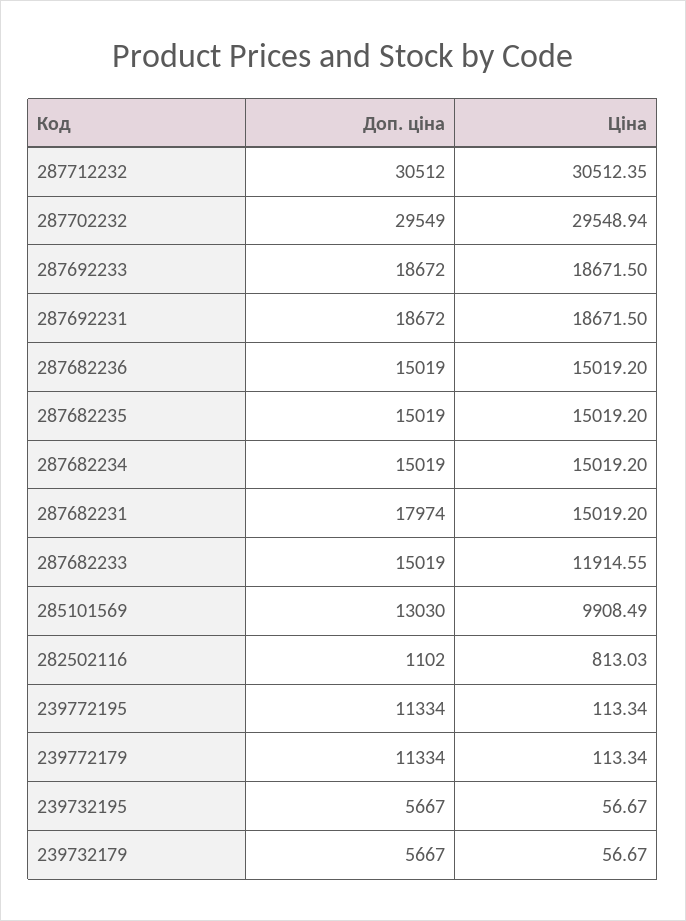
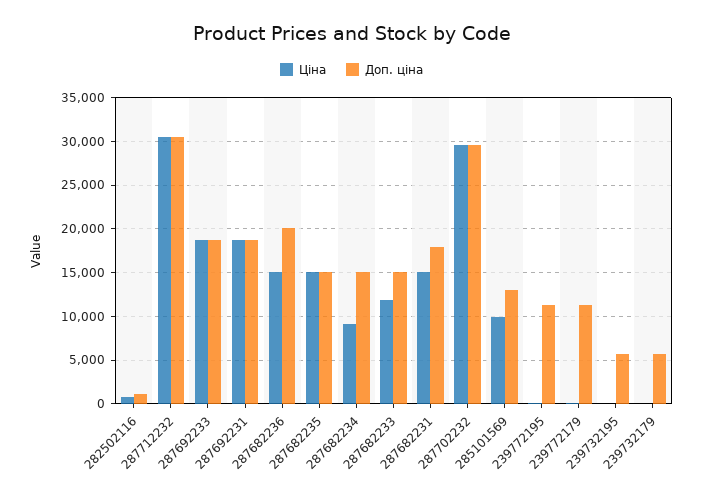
Доп. ціна, 287682236: 15019 -> 20000
Ціна, 287682234: 15019.2 -> 9000

